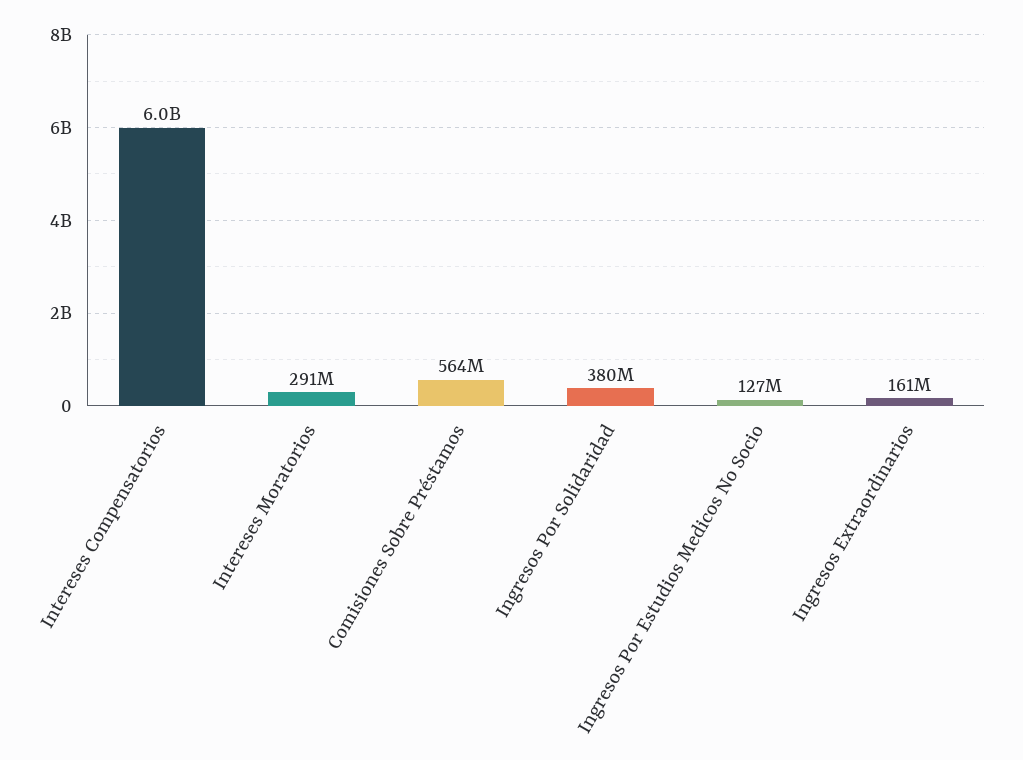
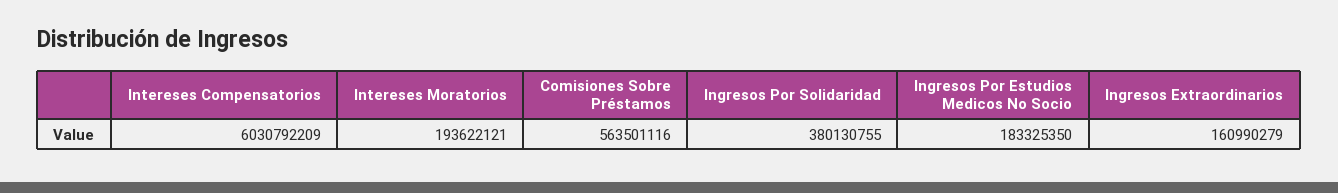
Intereses Moratorios: 291000000 -> 193622121
Ingresos Por Estudios Medicos No Socio: 127000000 -> 183325350

